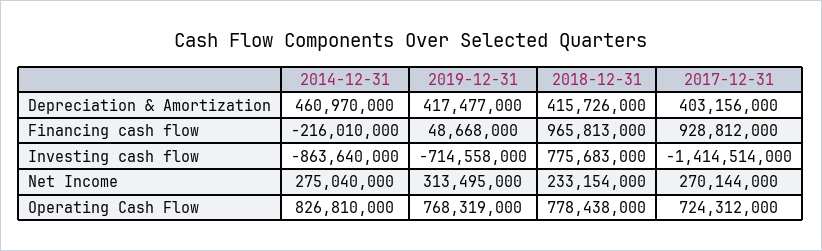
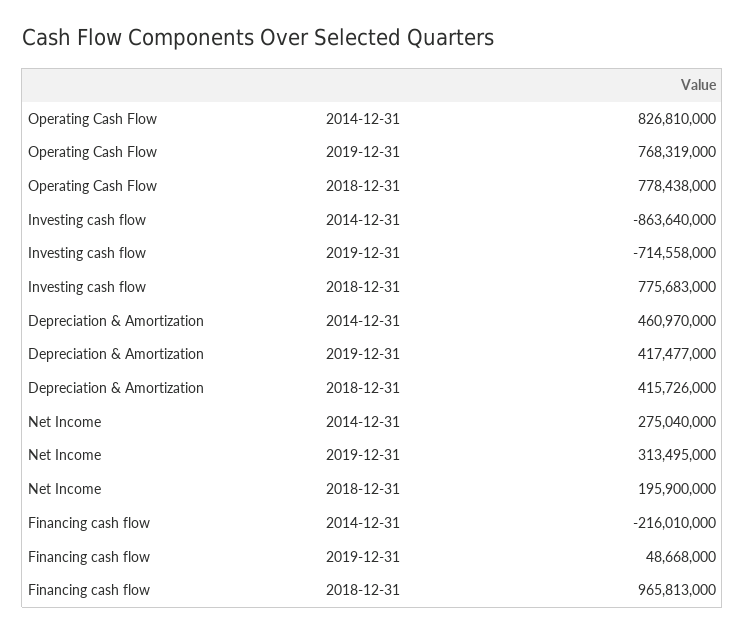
2017-12-31, Depreciation & Amortization: 403156000 -> none
2017-12-31, Financing cash flow: 928812000 -> none
2017-12-31, Investing cash flow: -1414514000 -> none
2018-12-31, Net Income: 233154000 -> 195900000
2017-12-31, Net Income: 270144000 -> none
2017-12-31, Operating Cash Flow: 724312000 -> none

